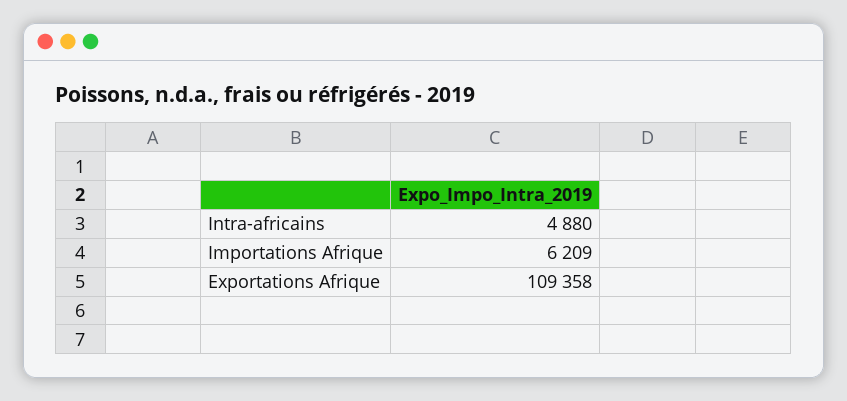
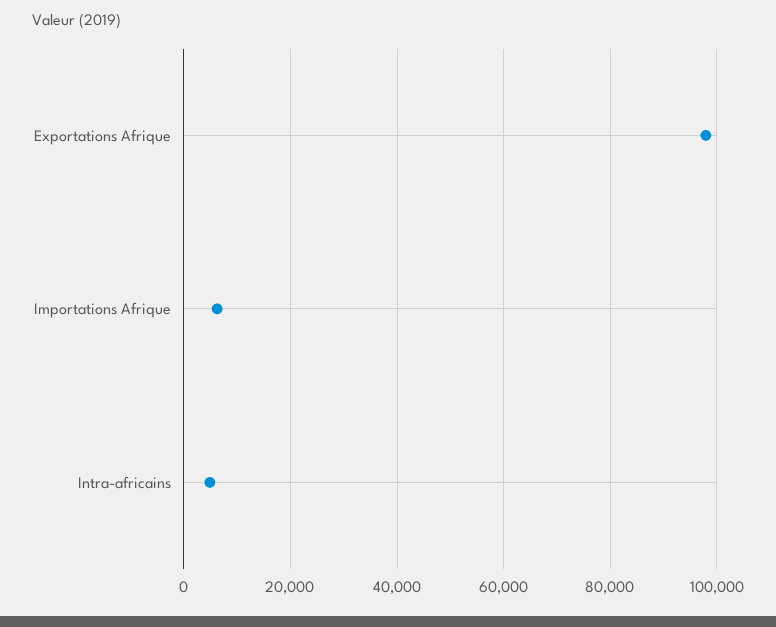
Exportations Afrique: 109358 -> 98000

